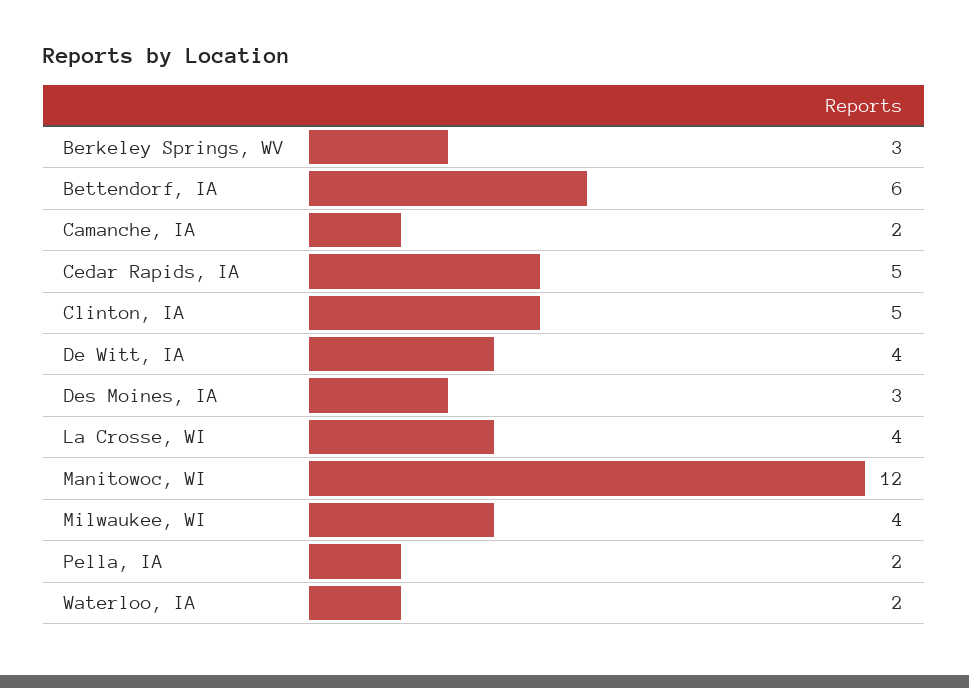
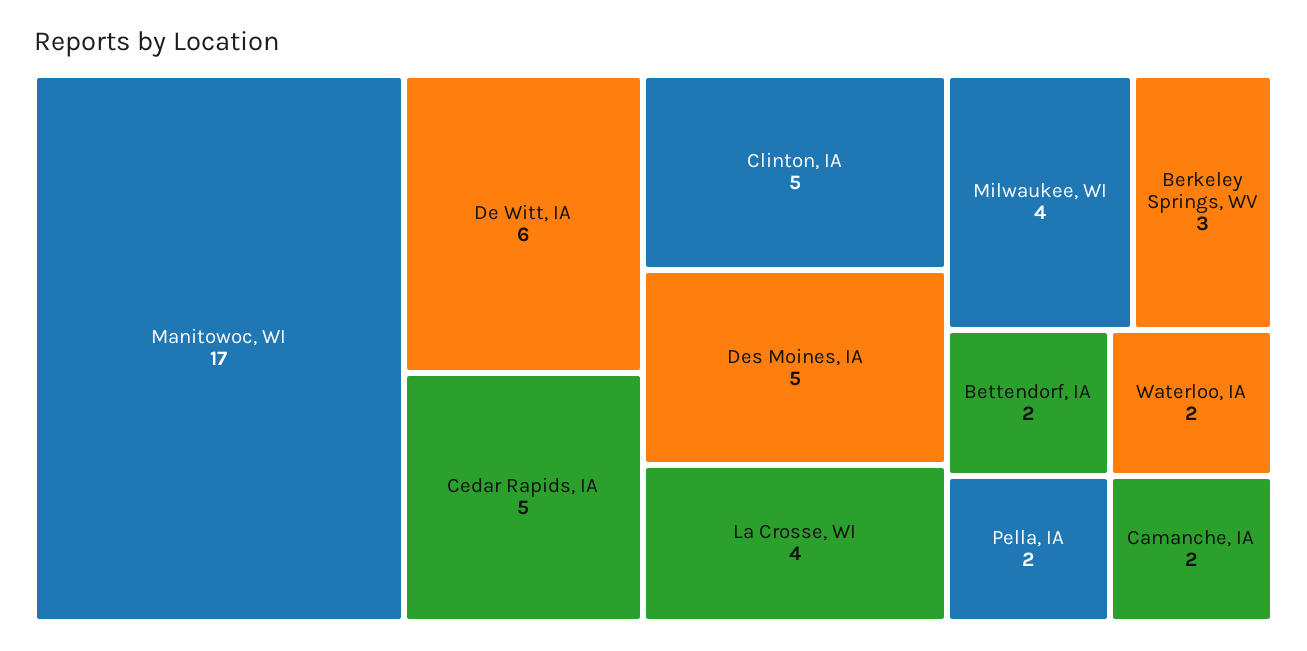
Bettendorf, IA: 6 -> 2
De Witt, IA: 4 -> 6
Des Moines, IA: 3 -> 5
Manitowoc, WI: 12 -> 17

